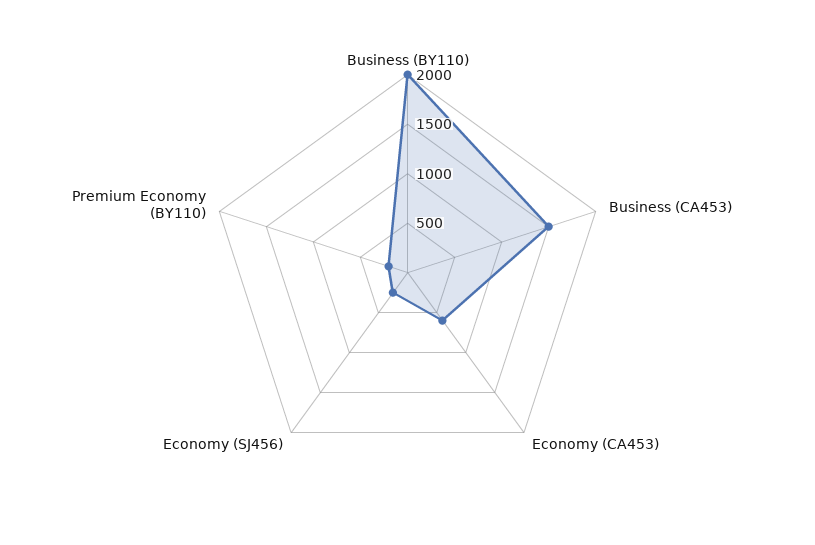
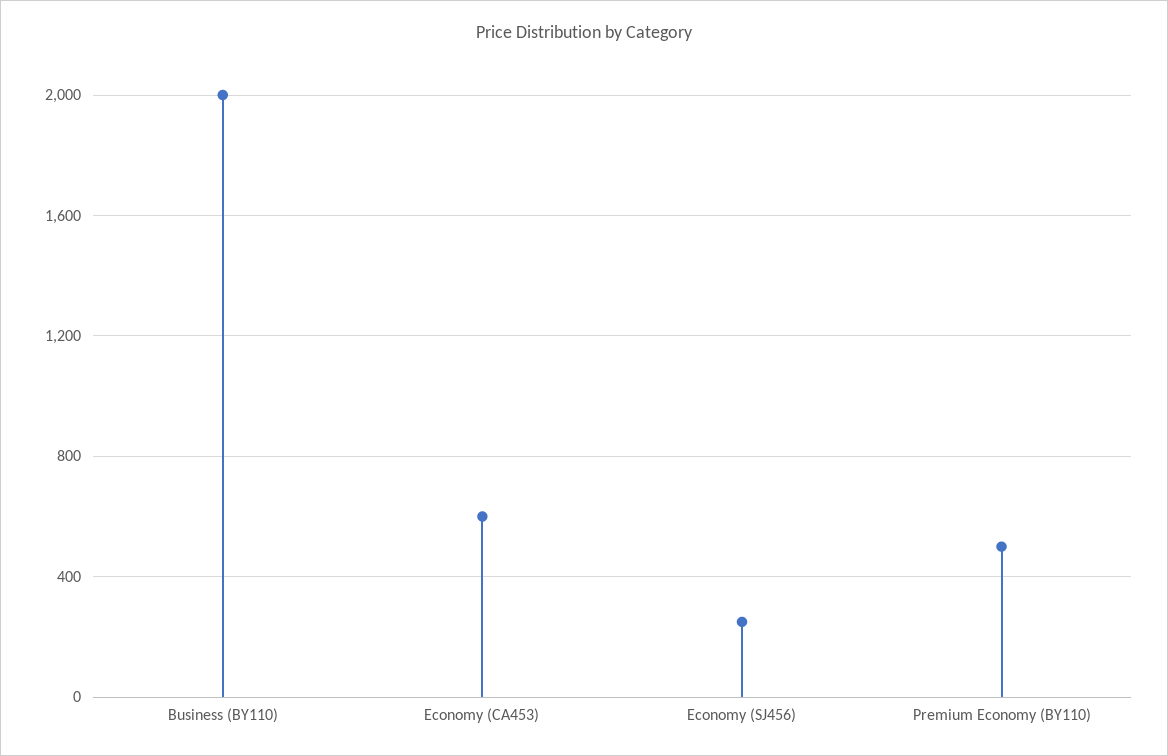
Business (CA453): 1500 -> none
Premium Economy (BY110): 200 -> 500

